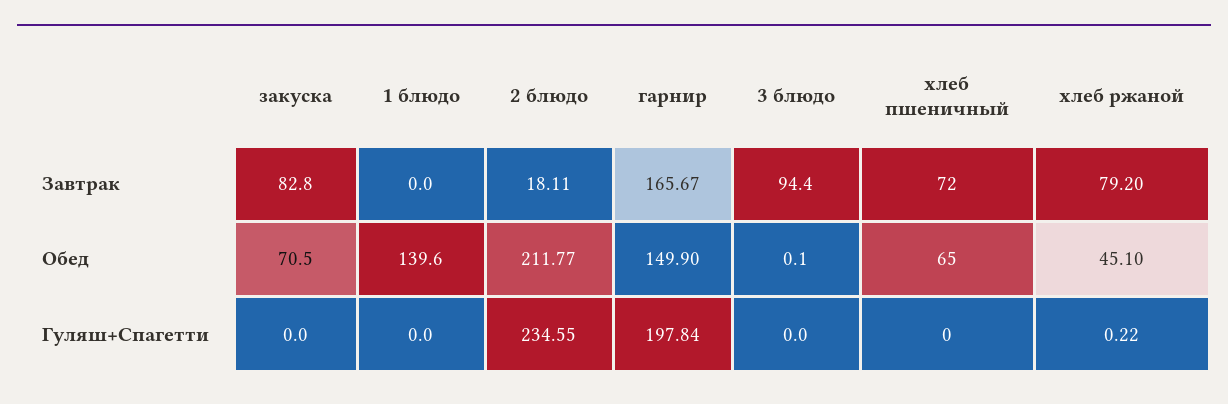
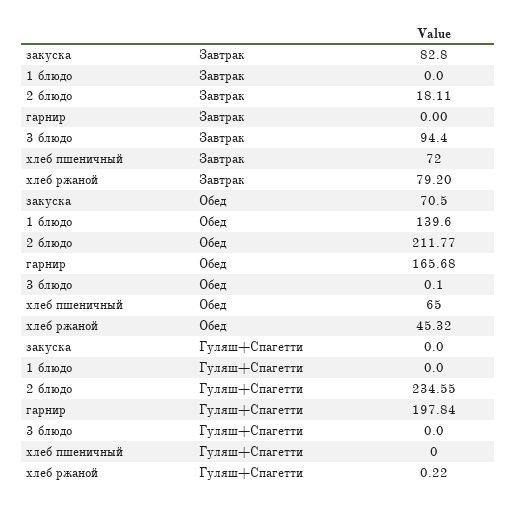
гарнир, Завтрак: 165.67 -> 0
гарнир, Обед: 149.9 -> 165.68
хлеб ржаной, Обед: 45.1 -> 45.32

